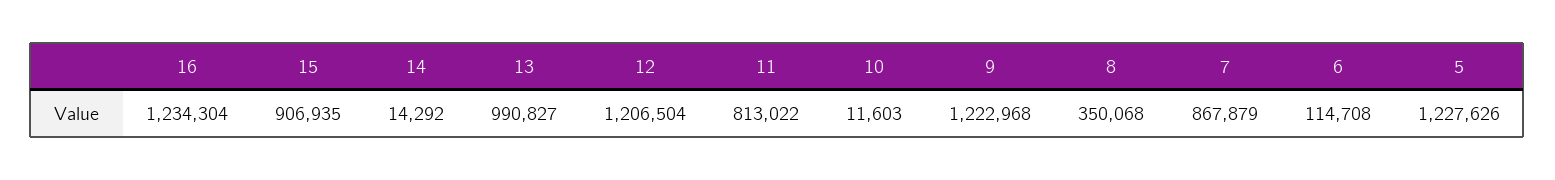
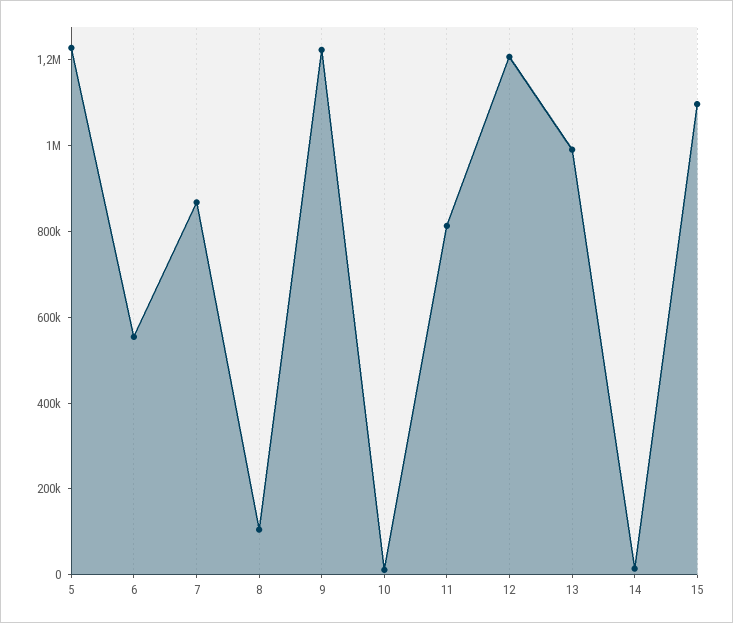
16: 1234304 -> none
15: 906935 -> 1100000
8: 350068 -> 100000
6: 114708 -> 550000

